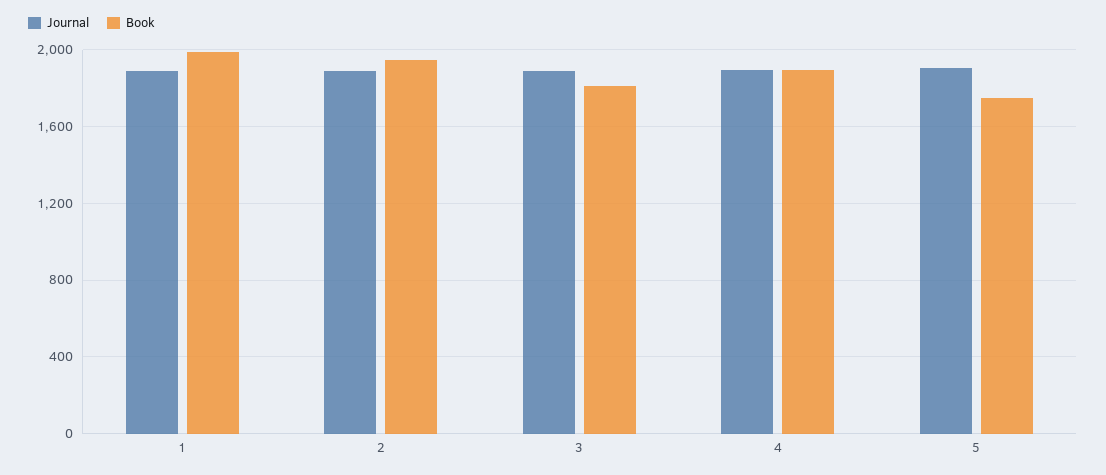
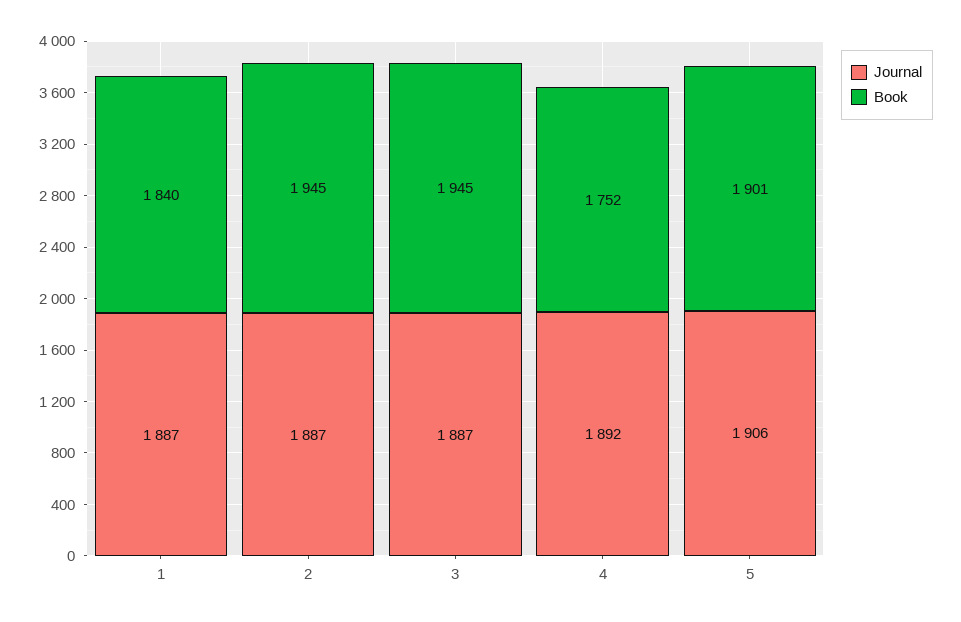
Book, 1: 2000 -> 1840
Book, 3: 1800 -> 1945
Book, 4: 1900 -> 1752
Book, 5: 1750 -> 1901

